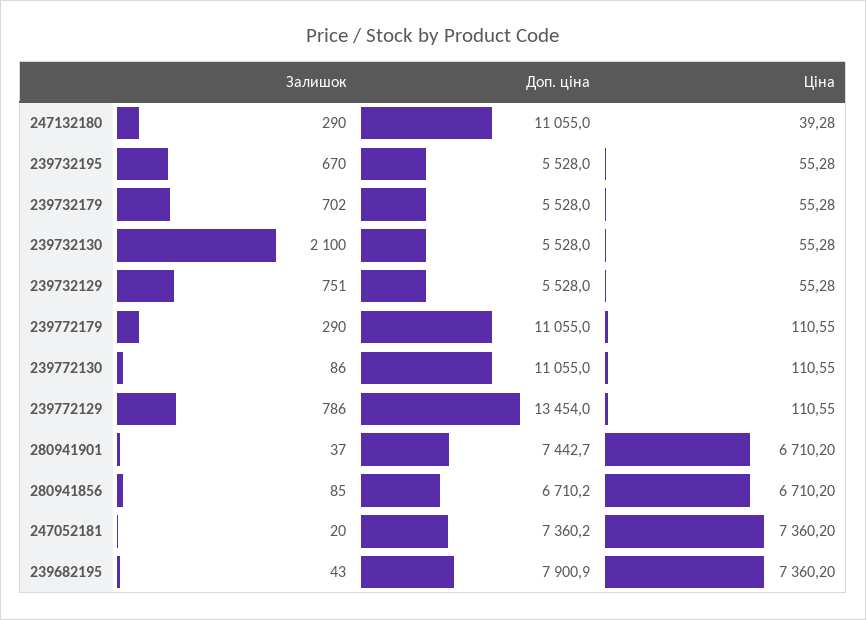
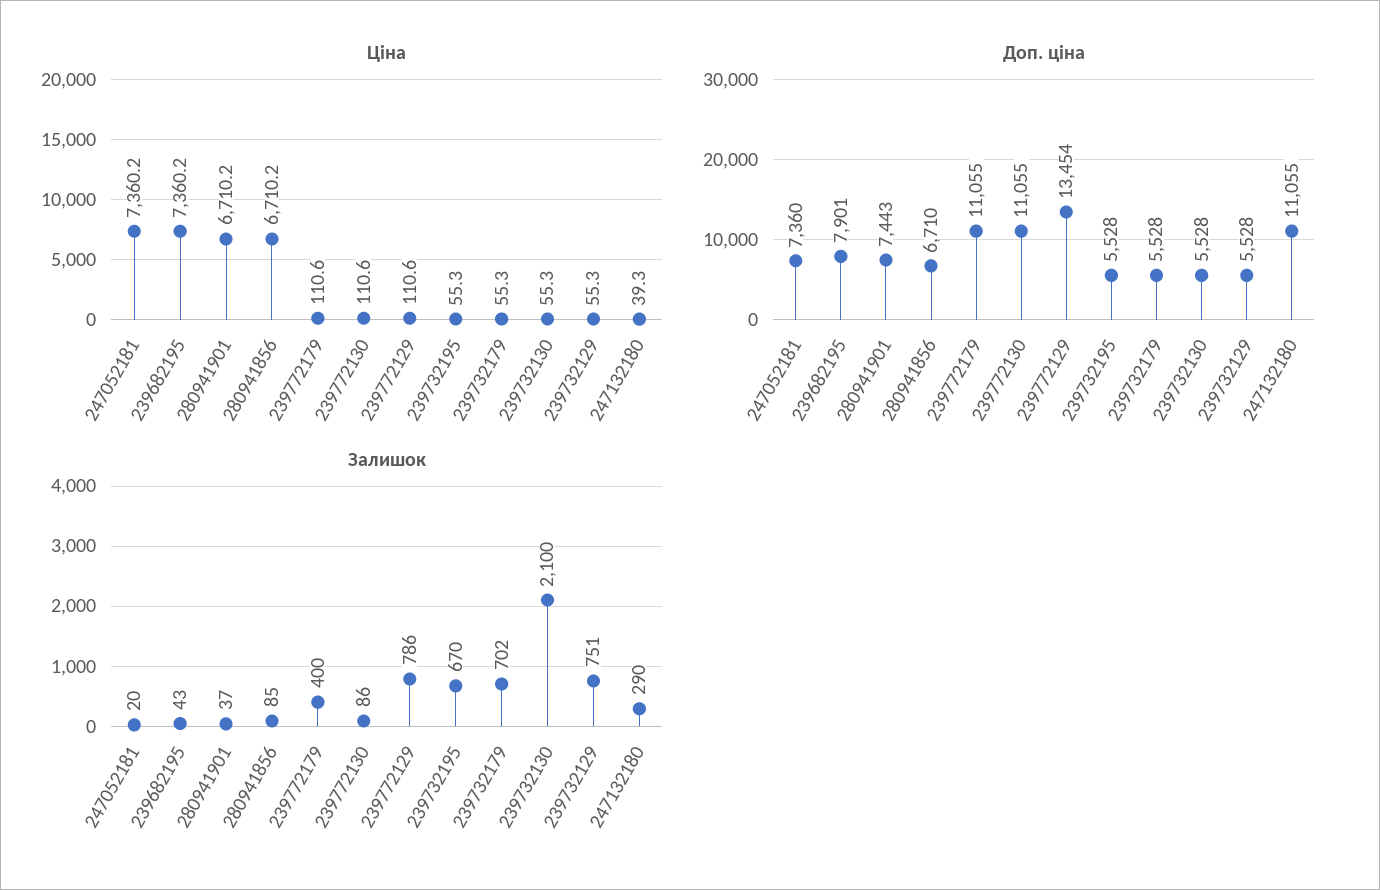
Залишок, 239772179: 290 -> 400

